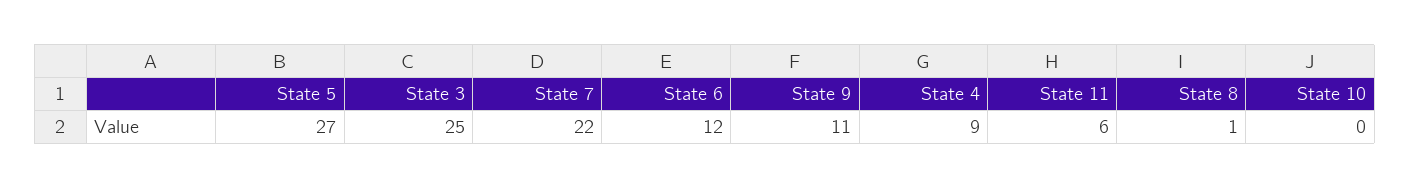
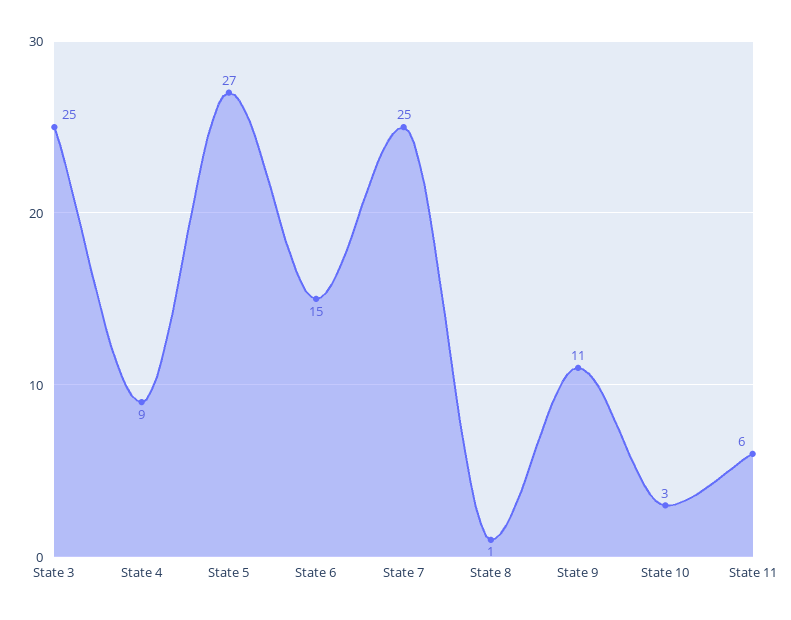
State 7: 22 -> 25
State 6: 12 -> 15
State 10: 0 -> 3

